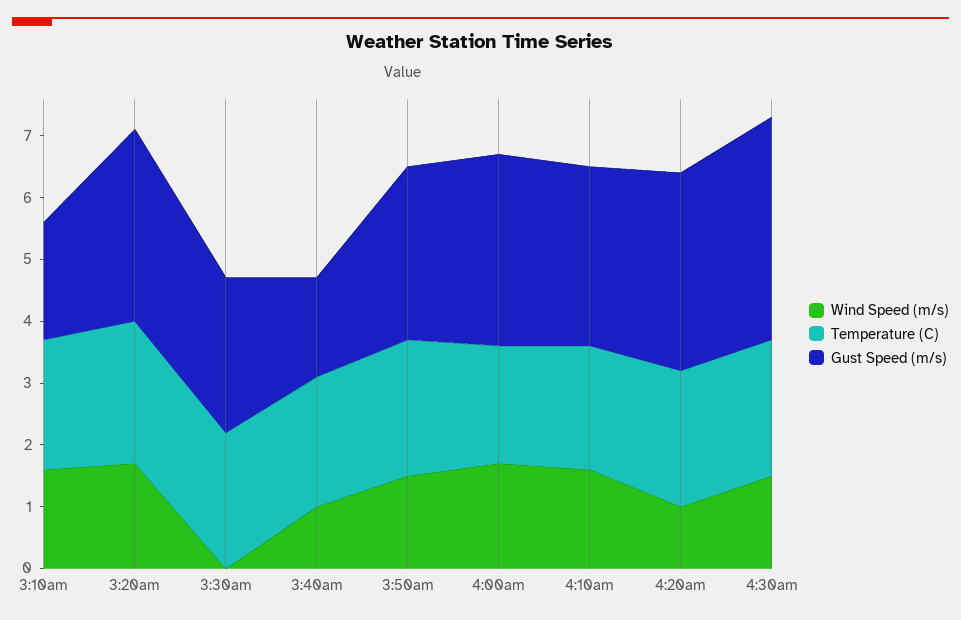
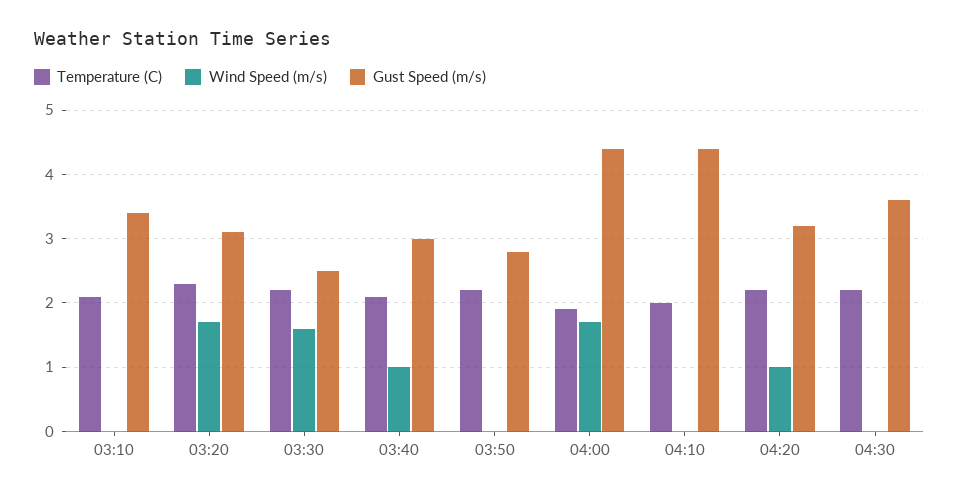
Wind Speed (m/s), 3:10am: 1.5 -> 0
Gust Speed (m/s), 3:10am: 2 -> 3.4
Wind Speed (m/s), 3:30am: 0 -> 1.6
Gust Speed (m/s), 3:40am: 1.5 -> 3
Wind Speed (m/s), 3:50am: 1.5 -> 0
Gust Speed (m/s), 4:00am: 3 -> 4.4
Wind Speed (m/s), 4:10am: 1.5 -> 0
Gust Speed (m/s), 4:10am: 3 -> 4.4
Wind Speed (m/s), 4:30am: 1.5 -> 0

